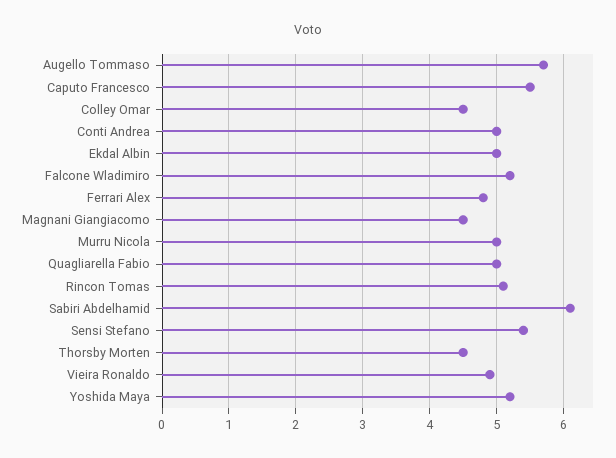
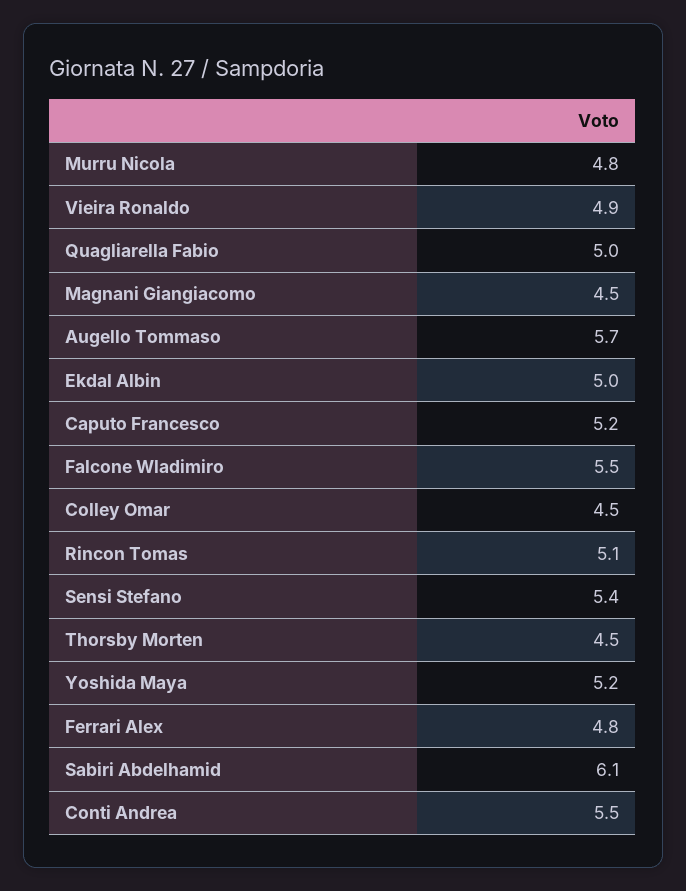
Caputo Francesco: 5.5 -> 5.2
Conti Andrea: 5 -> 5.5
Falcone Wladimiro: 5.2 -> 5.5
Murru Nicola: 5 -> 4.8

